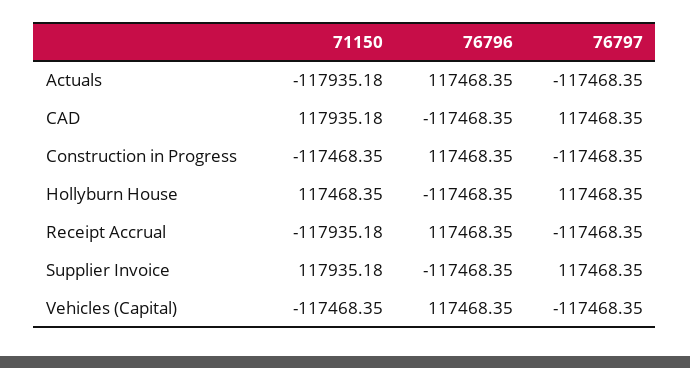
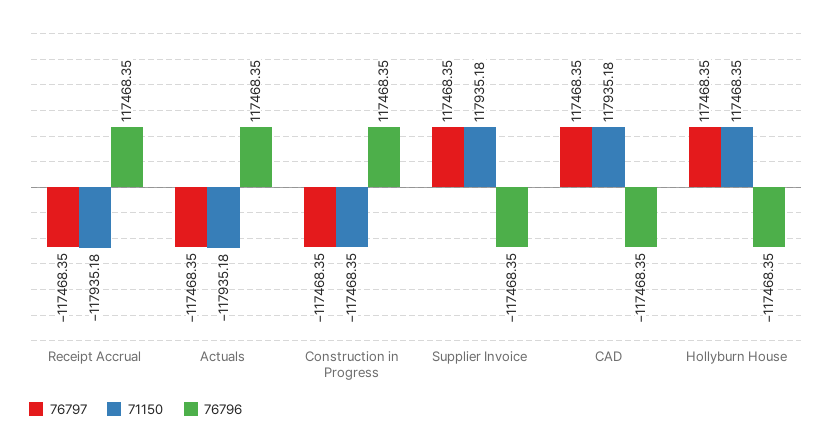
71150, Vehicles (Capital): -117468.35 -> none
76796, Vehicles (Capital): 117468.35 -> none
76797, Vehicles (Capital): -117468.35 -> none

